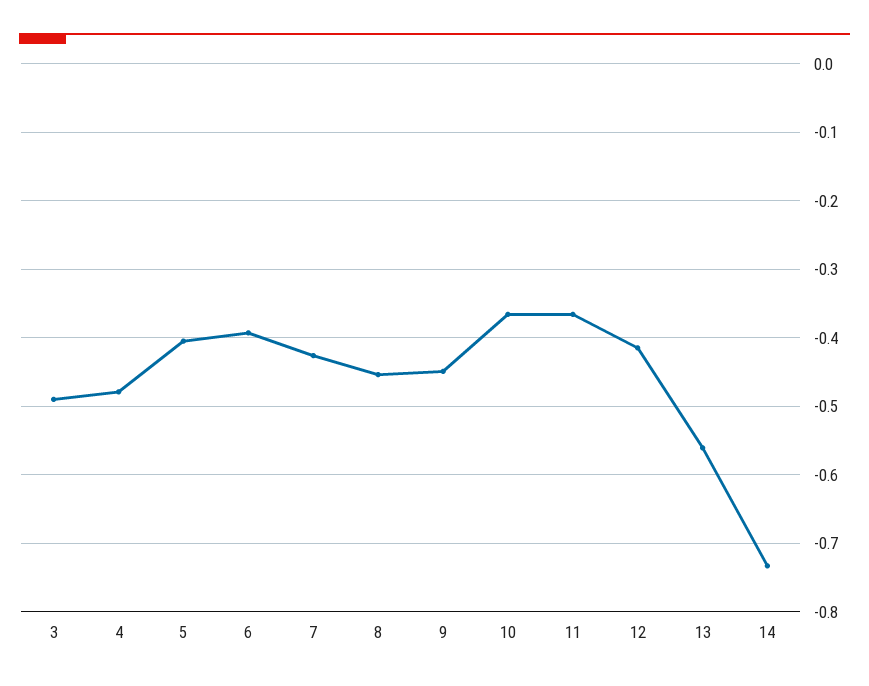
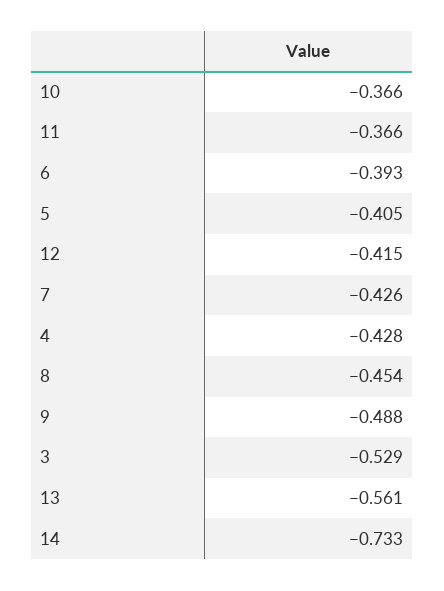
3: -0.49 -> -0.529
4: -0.48 -> -0.428
9: -0.45 -> -0.488

